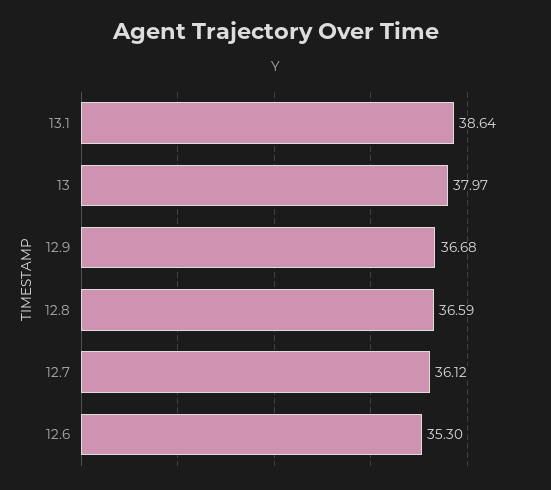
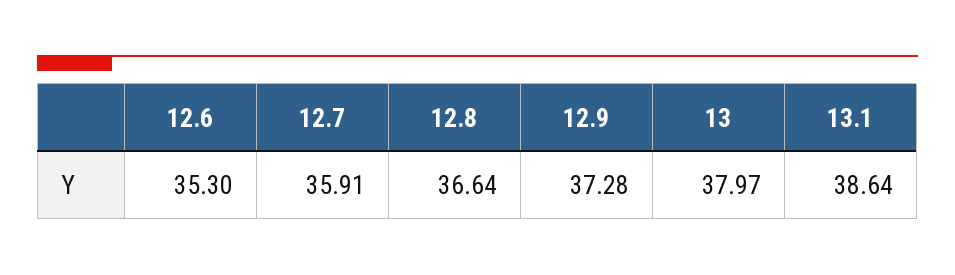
12.9: 36.68 -> 37.28
12.8: 36.59 -> 36.64
12.7: 36.12 -> 35.91

